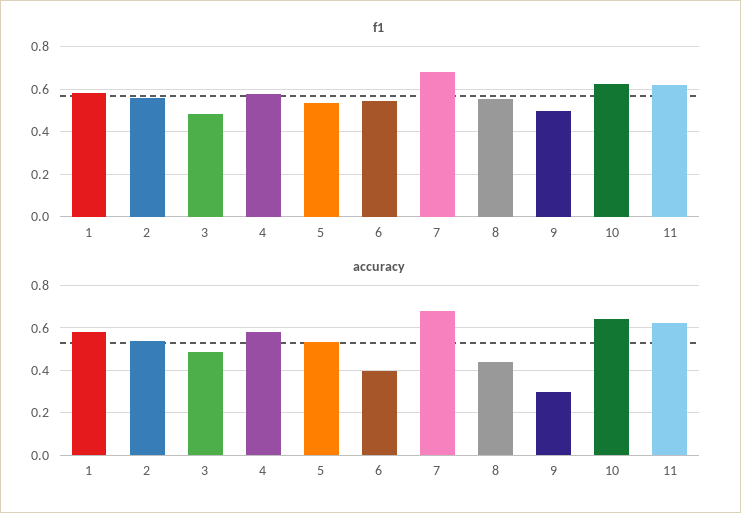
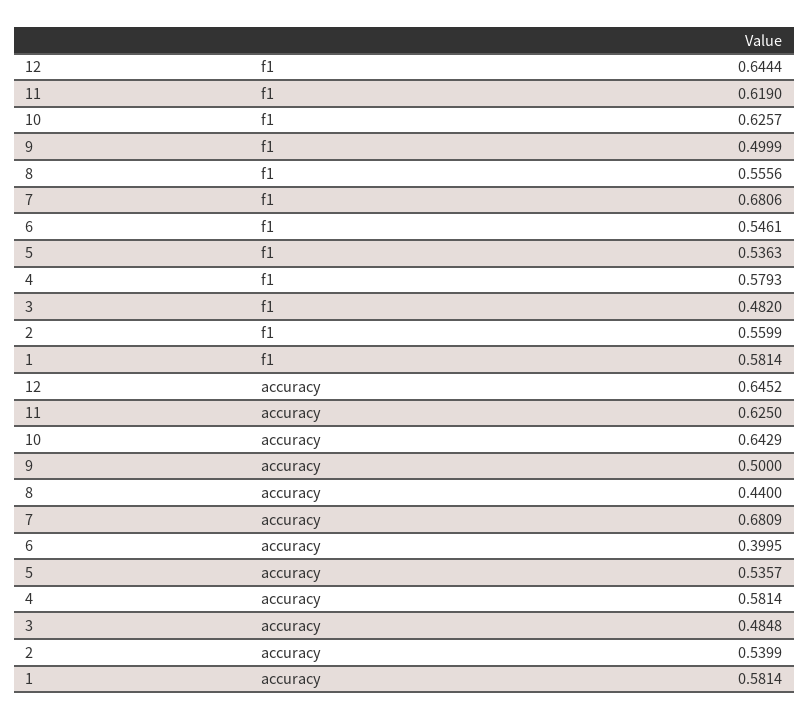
accuracy, 9: 0.3 -> 0.5
f1, 12: none -> 0.6444
accuracy, 12: none -> 0.6452

